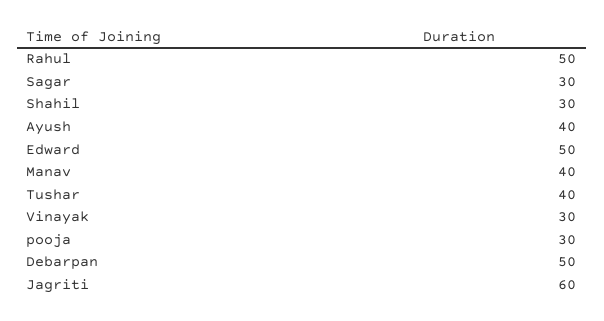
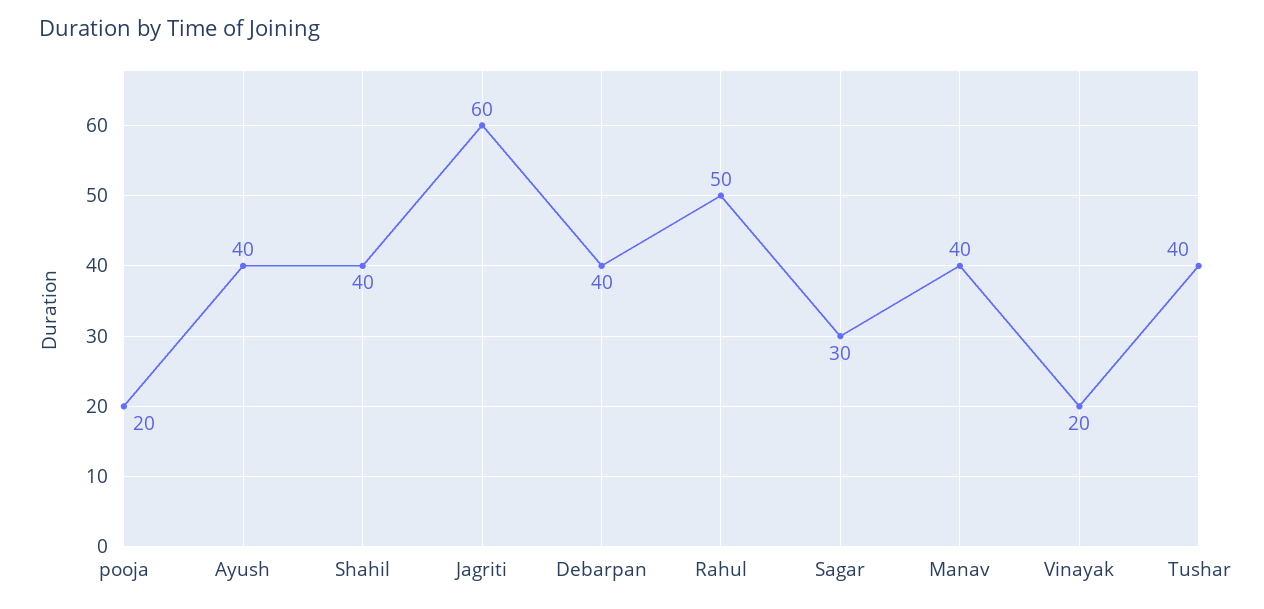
Shahil: 30 -> 40
Edward: 50 -> none
Vinayak: 30 -> 20
pooja: 30 -> 20
Debarpan: 50 -> 40

